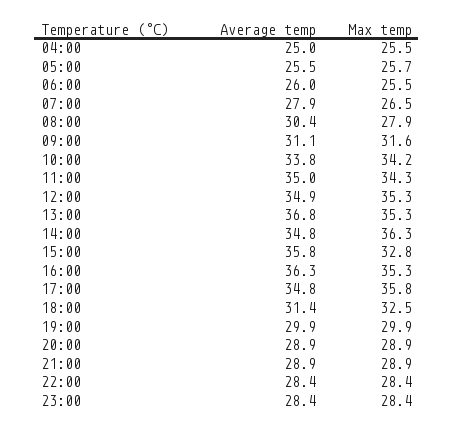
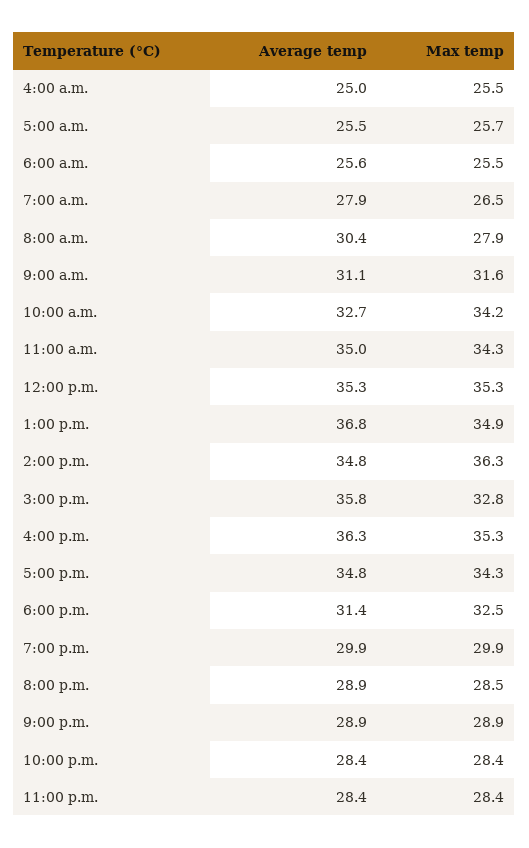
Average temp, 06:00: 26 -> 25.6
Average temp, 10:00: 33.8 -> 32.7
Average temp, 12:00: 34.9 -> 35.3
Max temp, 13:00: 35.3 -> 34.9
Max temp, 17:00: 35.8 -> 34.3
Max temp, 20:00: 28.9 -> 28.5

